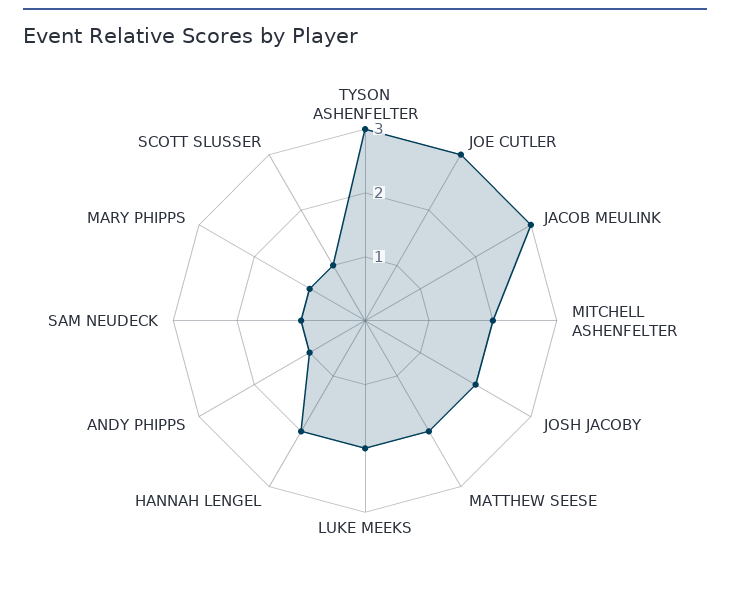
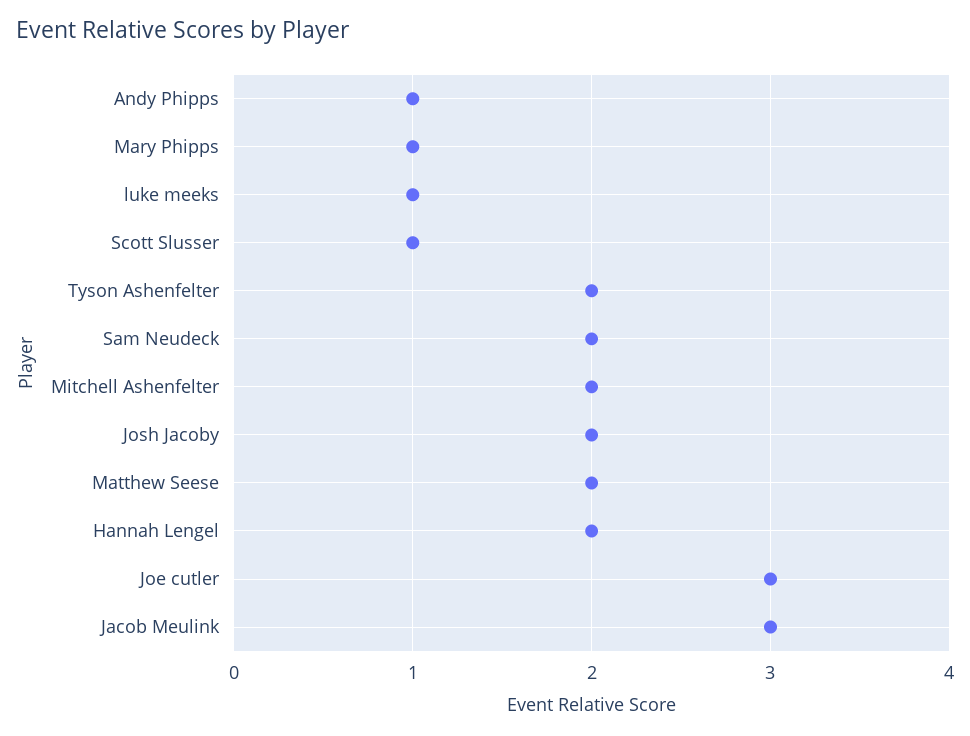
TYSON ASHENFELTER: 3 -> 2
LUKE MEEKS: 2 -> 1
SAM NEUDECK: 1 -> 2

